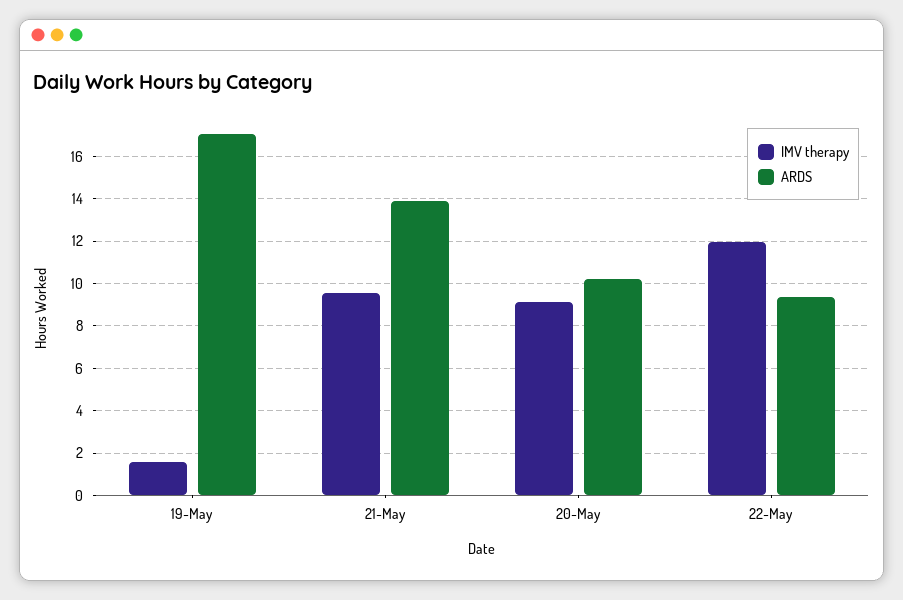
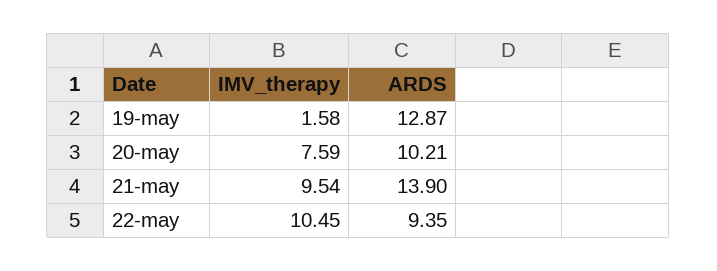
ARDS, 19-May: 17 -> 12.87
IMV therapy, 20-May: 9 -> 7.59
IMV therapy, 22-May: 12 -> 10.45

